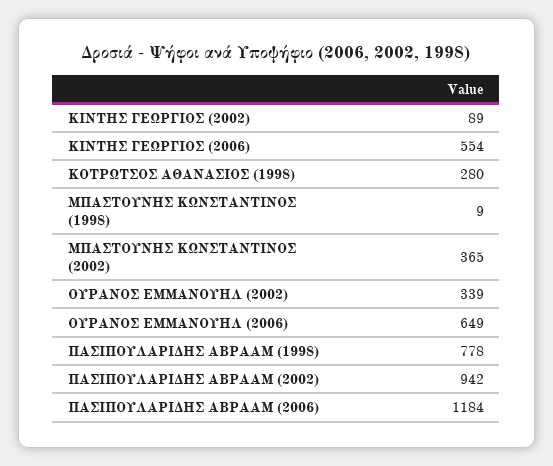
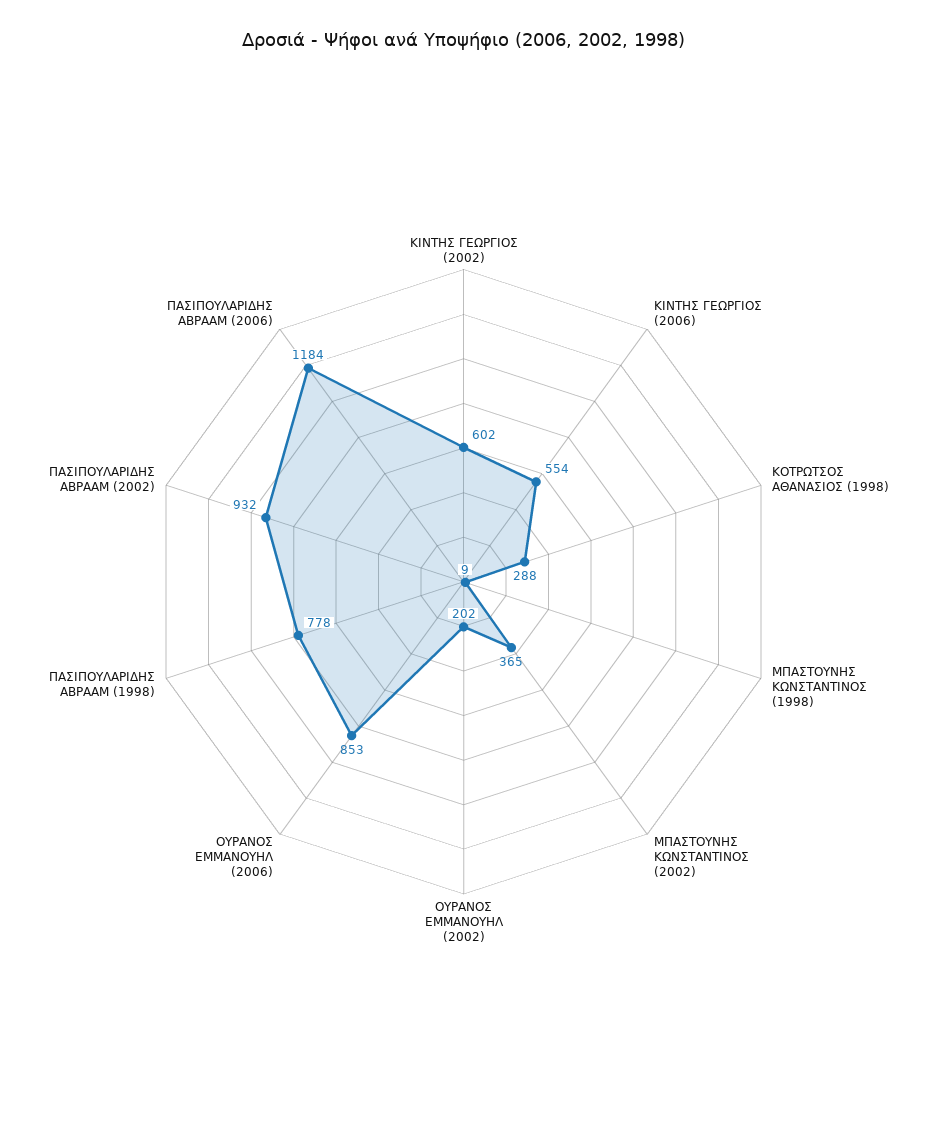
ΚΙΝΤΗΣ ΓΕΩΡΓΙΟΣ (2002): 89 -> 602
ΚΟΤΡΩΤΣΟΣ ΑΘΑΝΑΣΙΟΣ (1998): 280 -> 288
ΟΥΡΑΝΟΣ ΕΜΜΑΝΟΥΗΛ (2002): 339 -> 202
ΟΥΡΑΝΟΣ ΕΜΜΑΝΟΥΗΛ (2006): 649 -> 853
ΠΑΣΙΠΟΥΛΑΡΙΔΗΣ ΑΒΡΑΑΜ (2002): 942 -> 932

